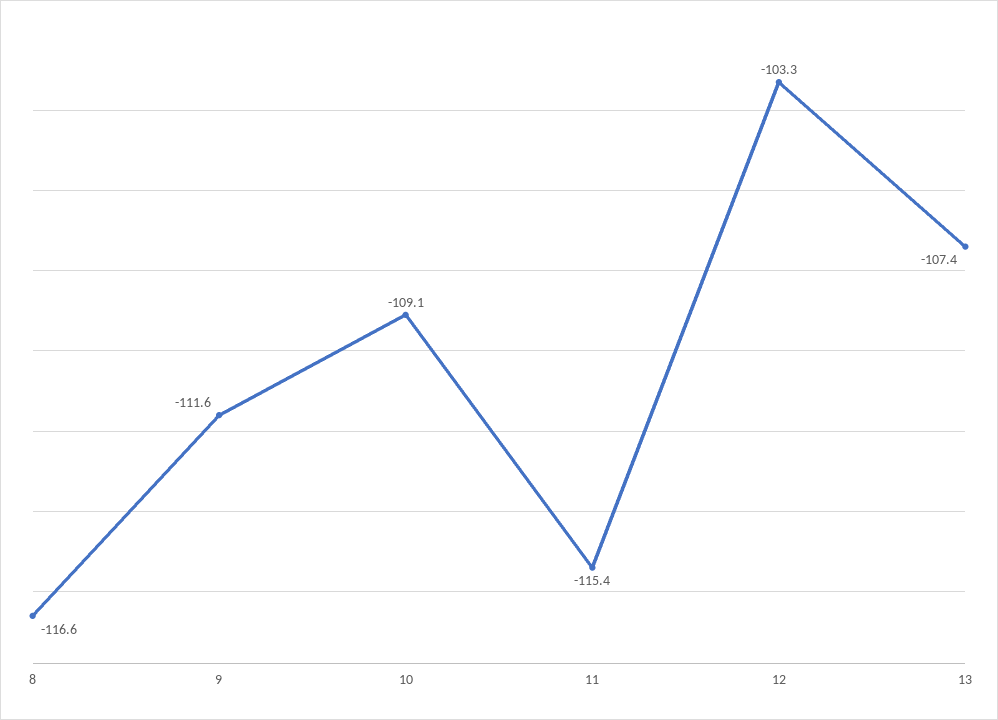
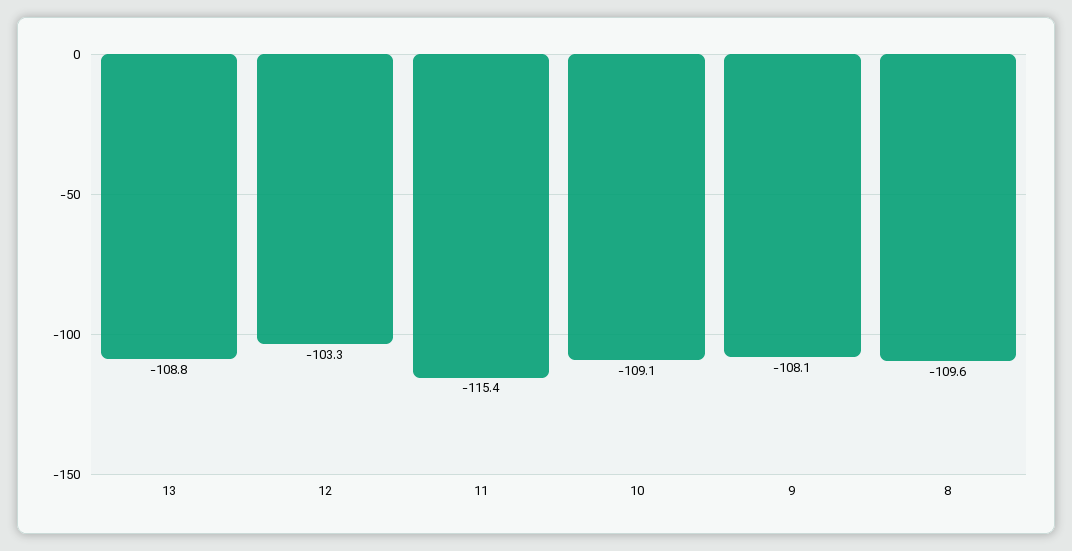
8: -116.6 -> -109.6
9: -111.6 -> -108.1
13: -107.4 -> -108.8

